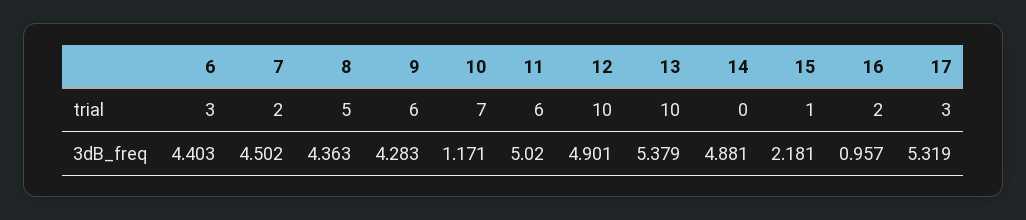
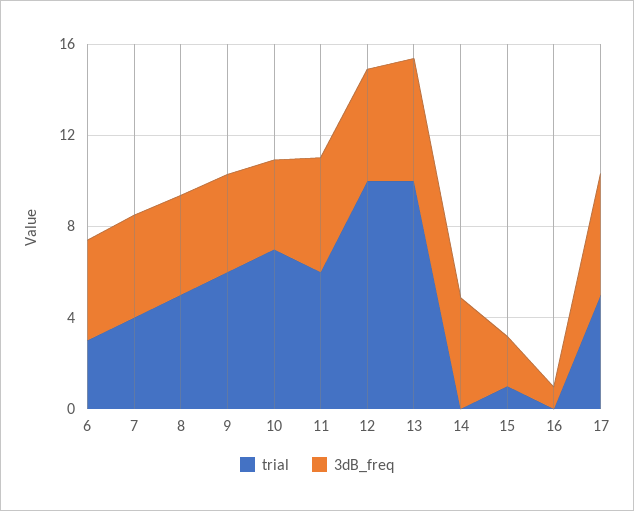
trial, 7: 2 -> 4
trial, 16: 2 -> 0
trial, 17: 3 -> 5
3dB_freq, 10: 1.171 -> 4

